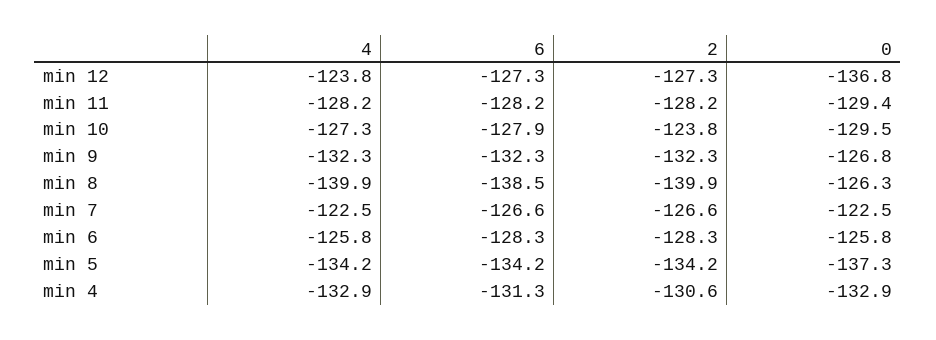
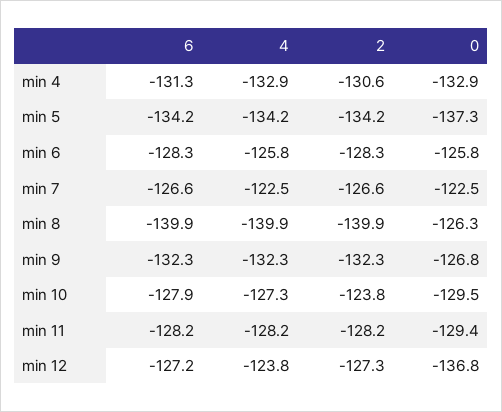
6, min 12: -127.3 -> -127.2
6, min 8: -138.5 -> -139.9

